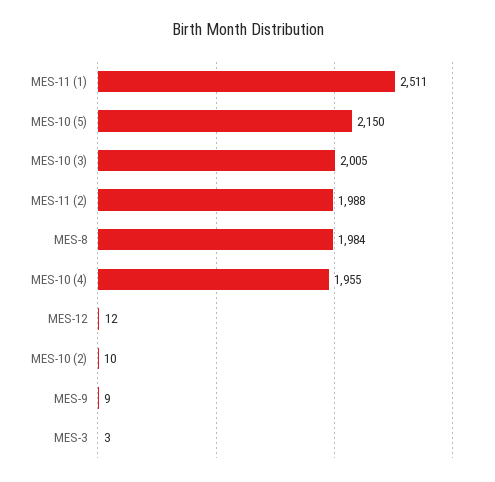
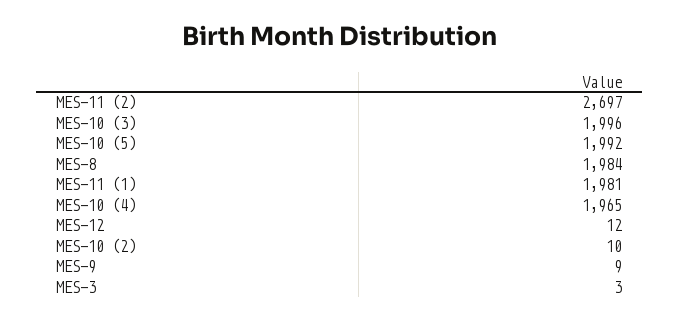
MES-11 (1): 2511 -> 1981
MES-10 (5): 2150 -> 1992
MES-10 (3): 2005 -> 1996
MES-11 (2): 1988 -> 2697
MES-10 (4): 1955 -> 1965

